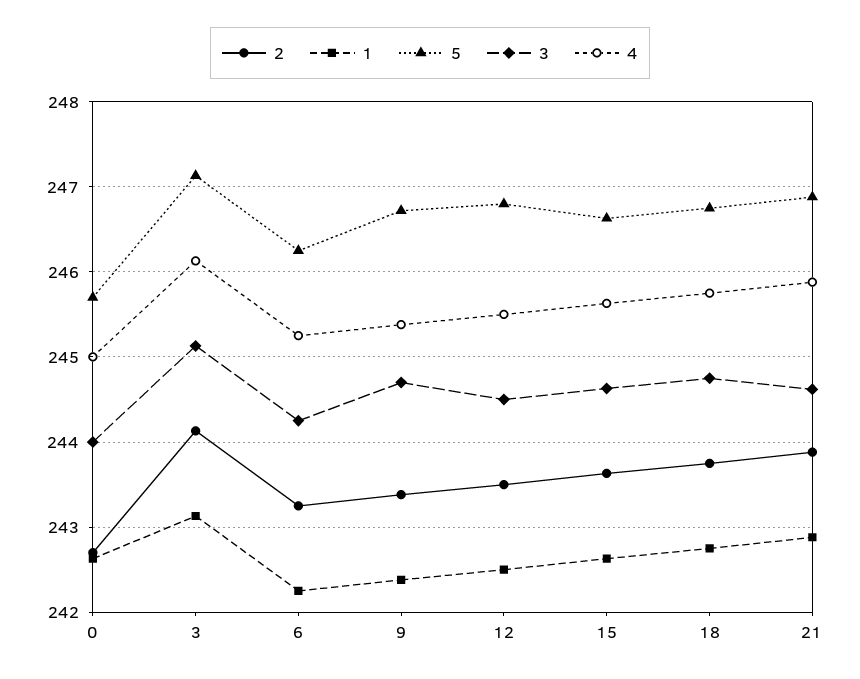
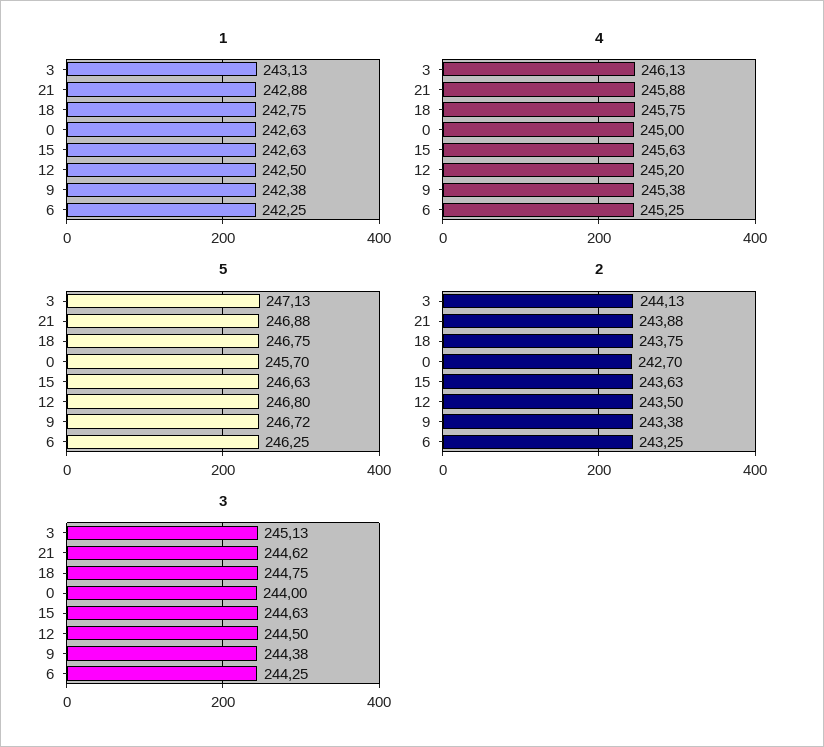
3, 9: 244.7 -> 244.38
4, 12: 245.5 -> 245.2

